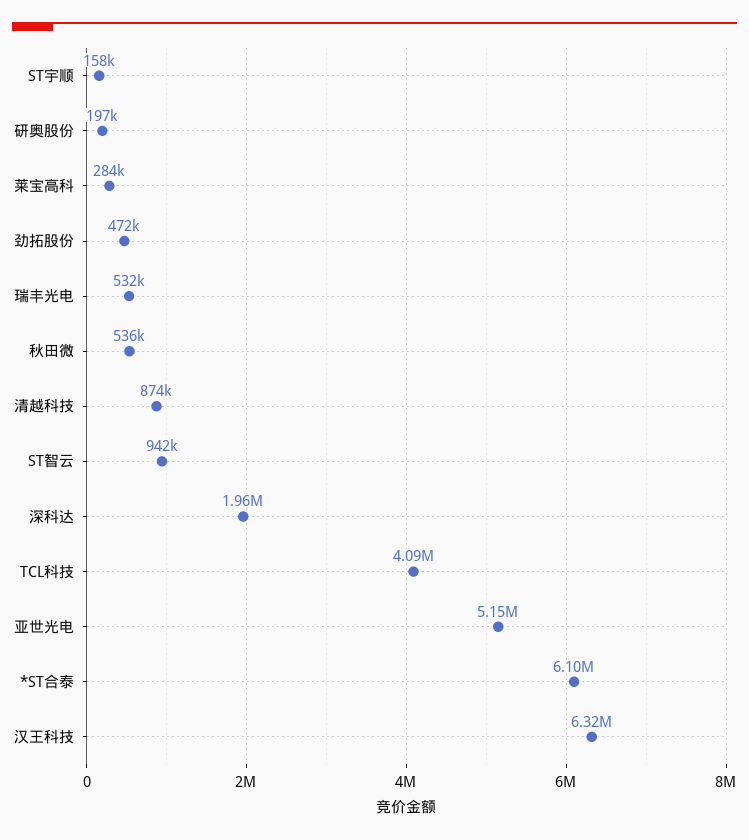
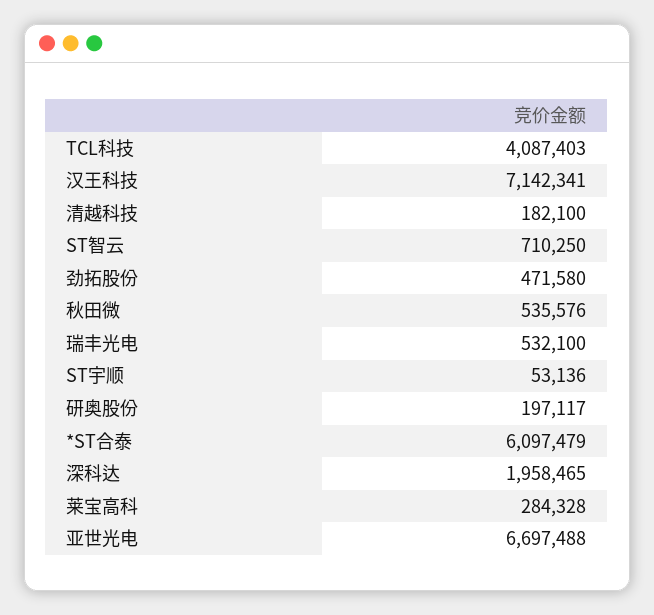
ST宇顺: 158000 -> 53136
清越科技: 874000 -> 182100
ST智云: 942000 -> 710250
亚世光电: 5150000 -> 6697488
汉王科技: 6320000 -> 7142341

